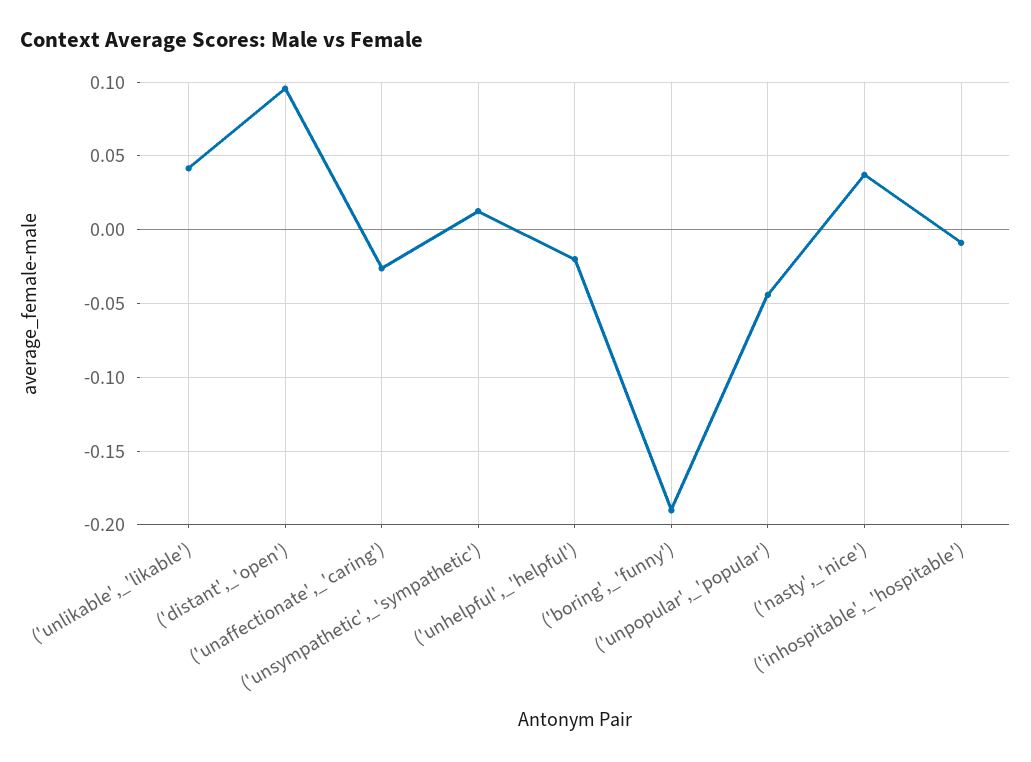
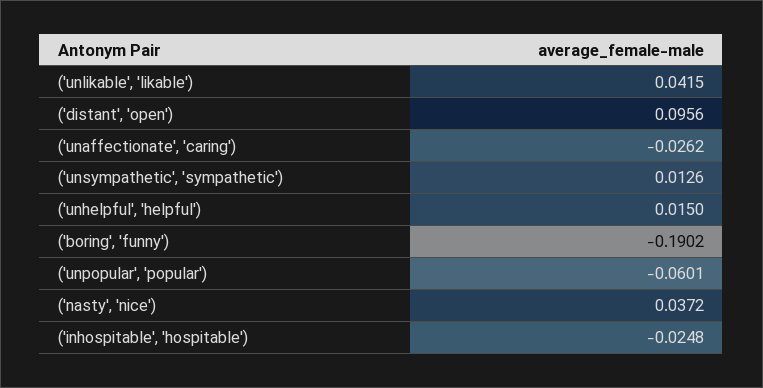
('unhelpful',_'helpful'): -0.02 -> 0.015
('unpopular',_'popular'): -0.045 -> -0.0601
('inhospitable',_'hospitable'): -0.01 -> -0.0248

